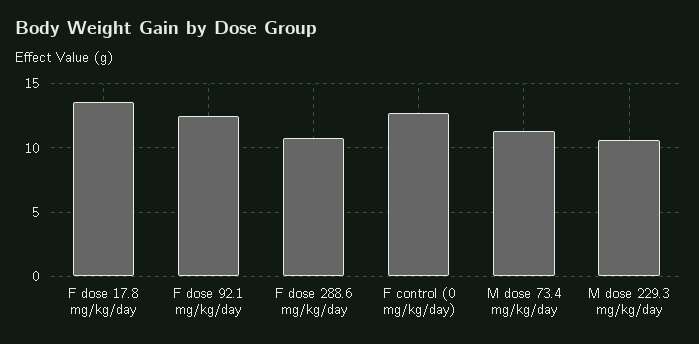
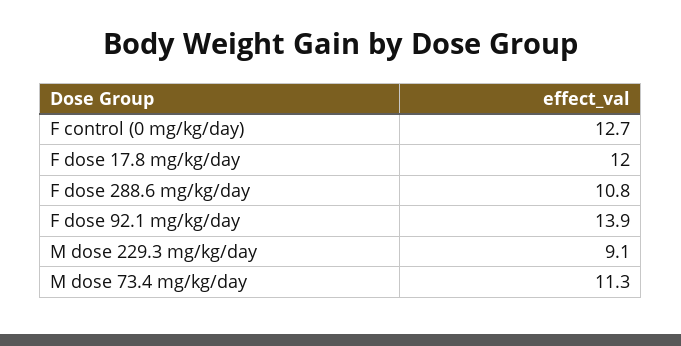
F dose 17.8 mg/kg/day: 13.5 -> 12
F dose 92.1 mg/kg/day: 12.5 -> 13.9
M dose 229.3 mg/kg/day: 10.5 -> 9.1

